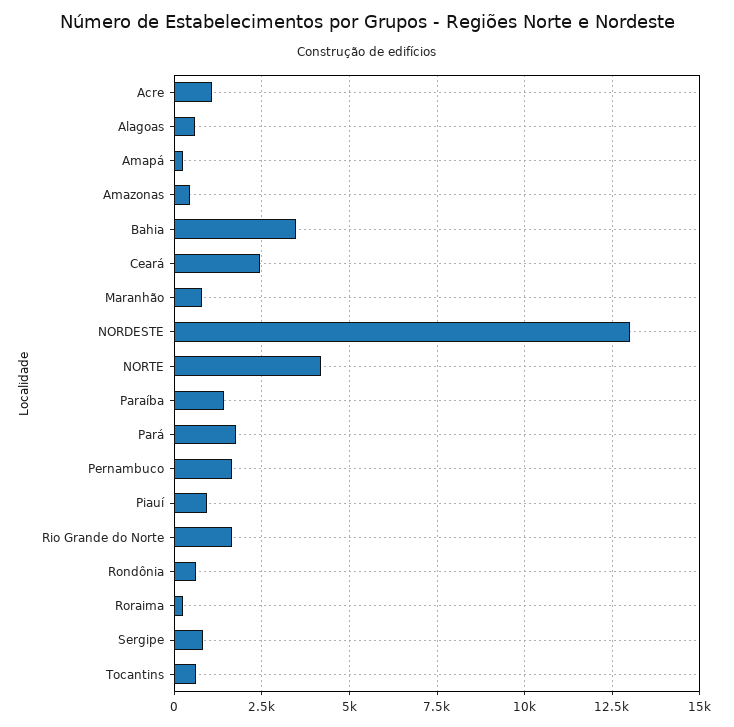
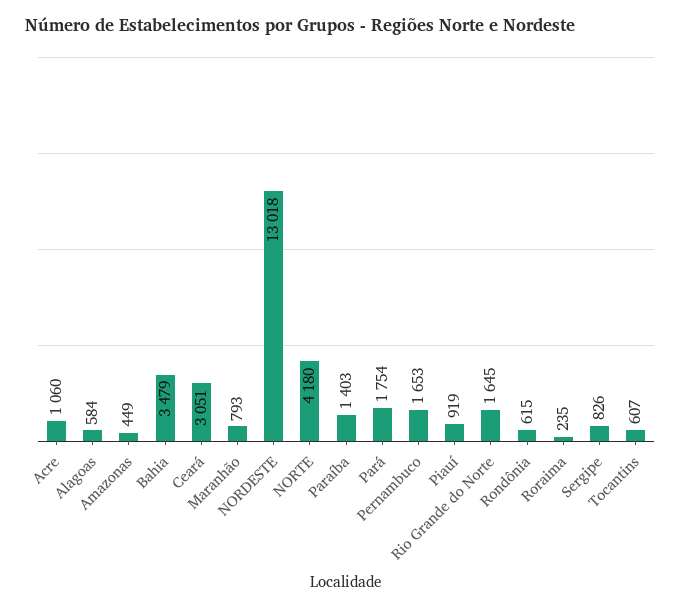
Amapá: 250 -> none
Ceará: 2500 -> 3051

